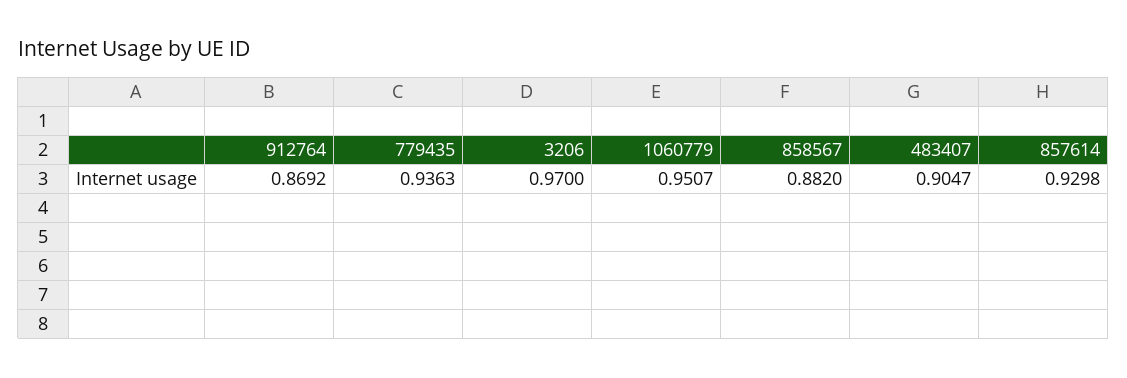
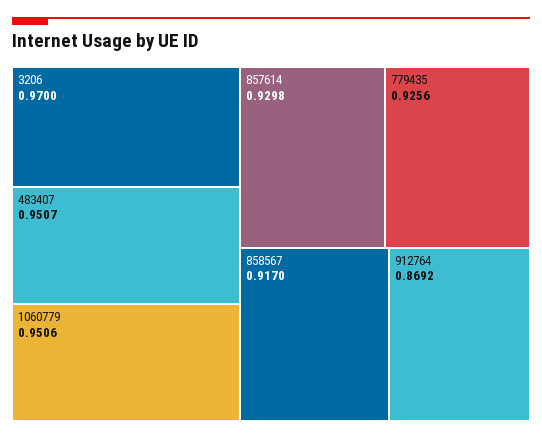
779435: 0.9363 -> 0.9256
1060779: 0.9507 -> 0.9506
858567: 0.882 -> 0.917
483407: 0.9047 -> 0.9507

